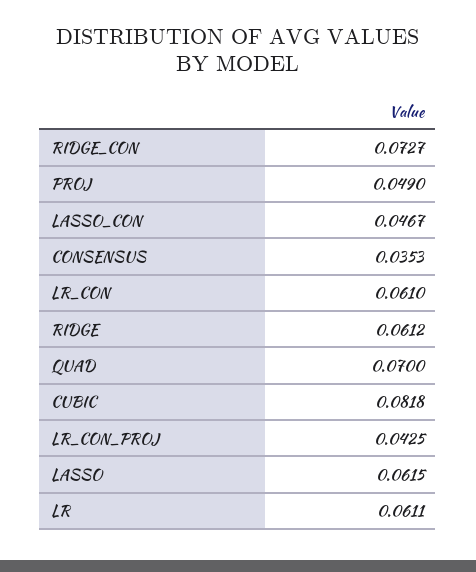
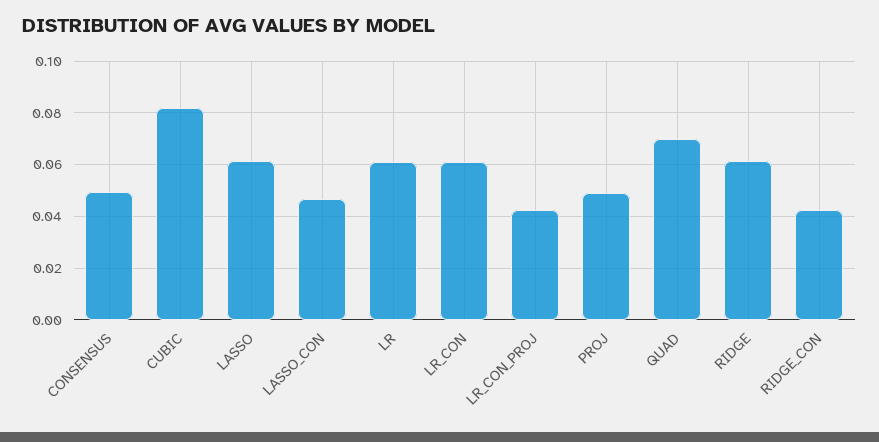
RIDGE_CON: 0.0727 -> 0.0425
CONSENSUS: 0.0353 -> 0.05

